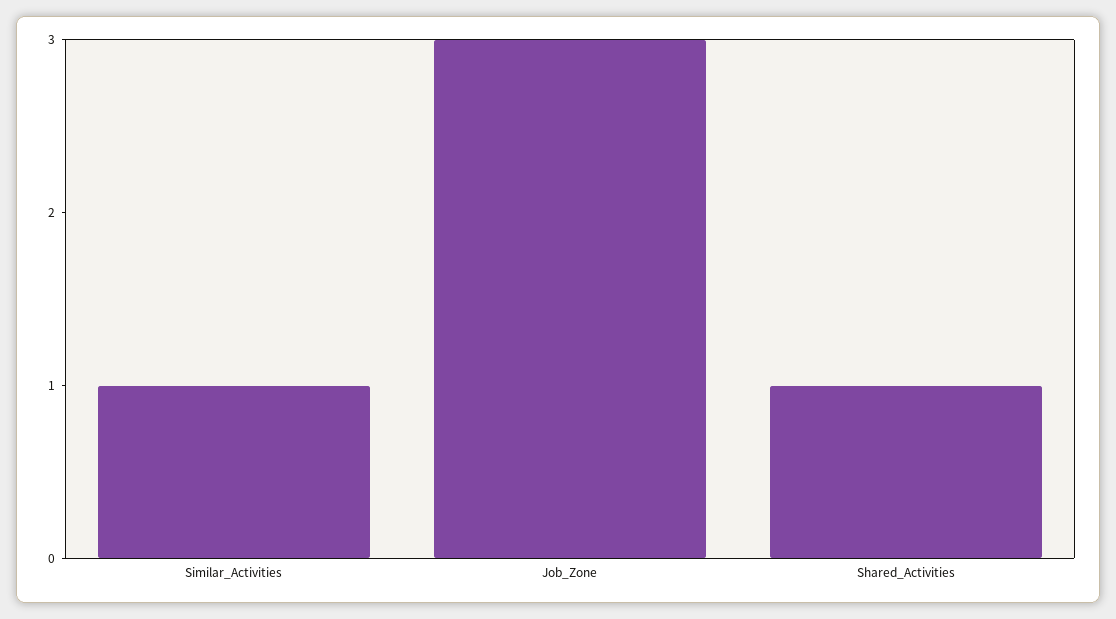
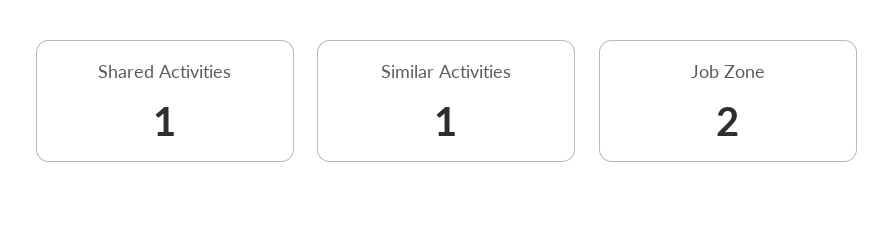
Job_Zone: 3 -> 2

